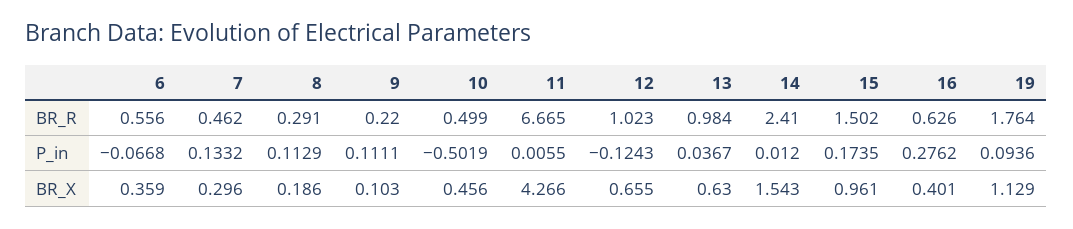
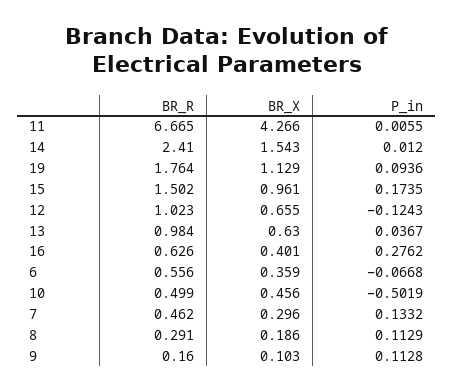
9, BR_R: 0.22 -> 0.16
9, P_in: 0.1111 -> 0.1128

